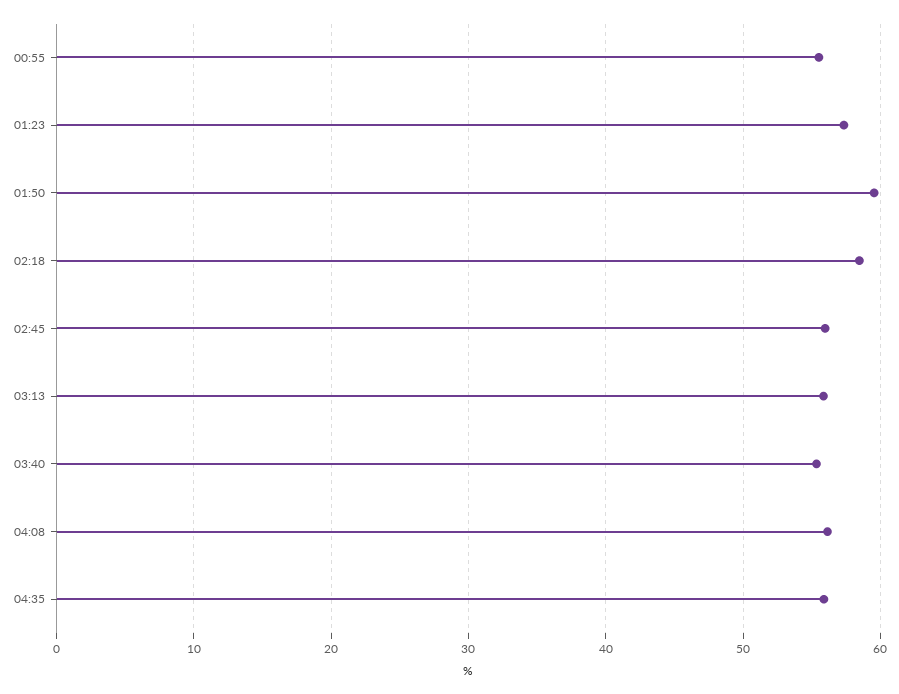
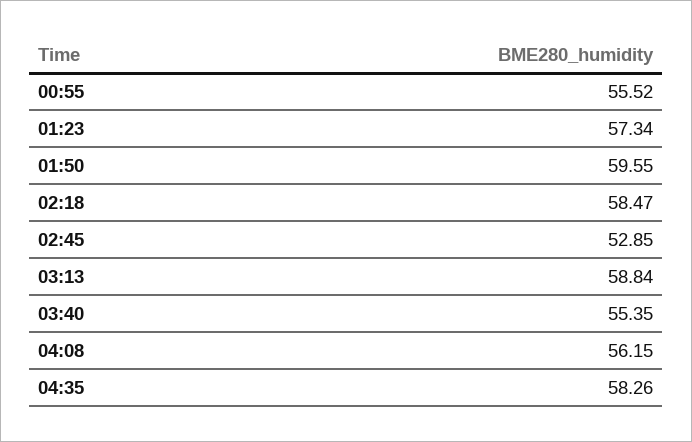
02:45: 56 -> 52.85
03:13: 56 -> 58.84
04:35: 56 -> 58.26

